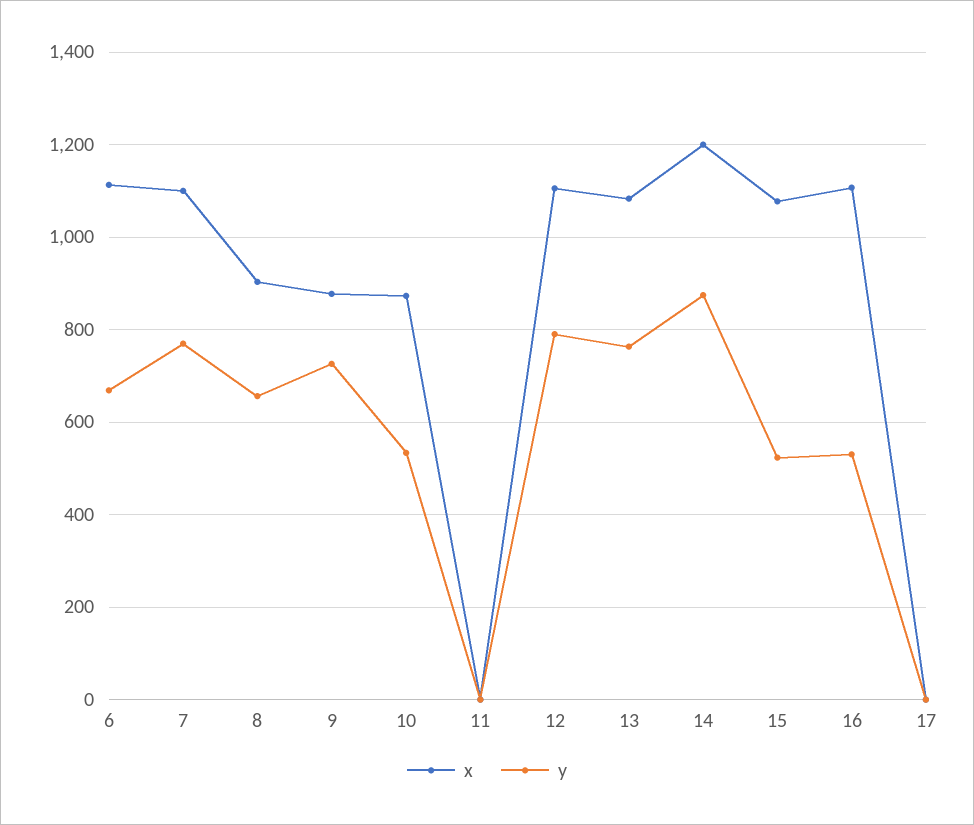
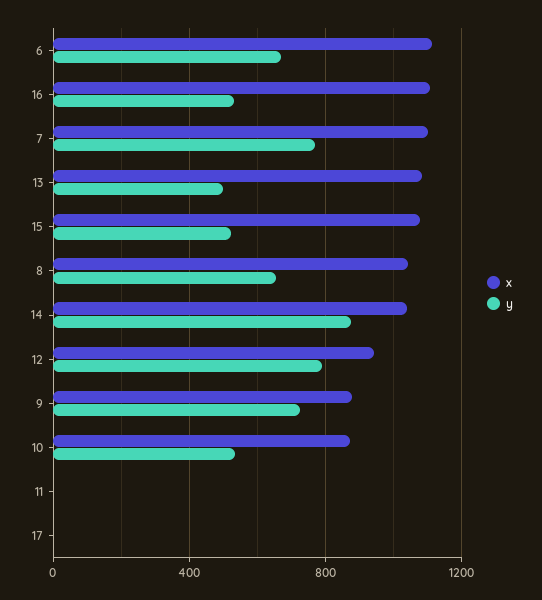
x, 8: 900 -> 1050
x, 12: 1100 -> 950
y, 13: 760 -> 500
x, 14: 1200 -> 1050

